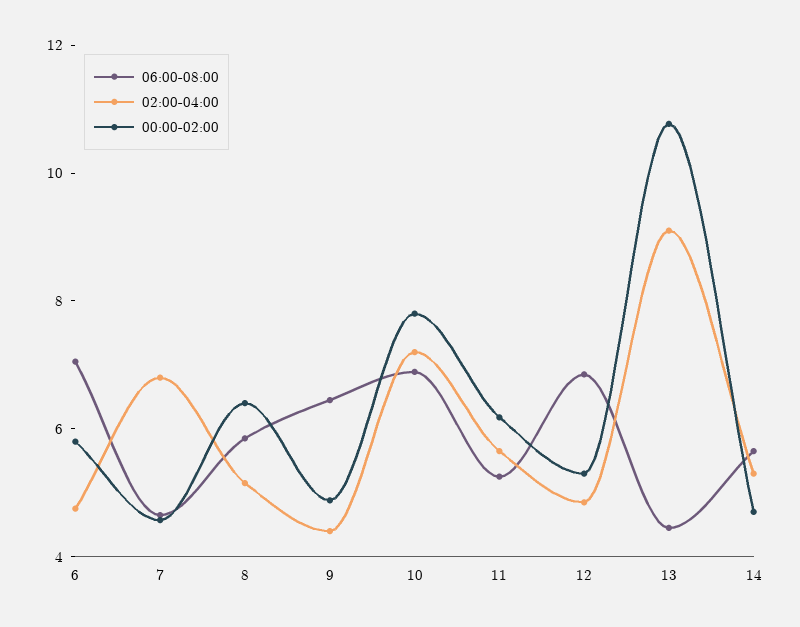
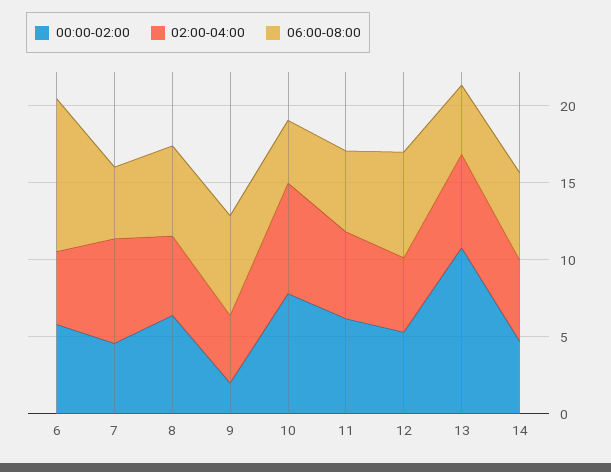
06:00-08:00, 6: 7 -> 10
00:00-02:00, 9: 5 -> 2
06:00-08:00, 10: 7 -> 4
02:00-04:00, 13: 9 -> 6

